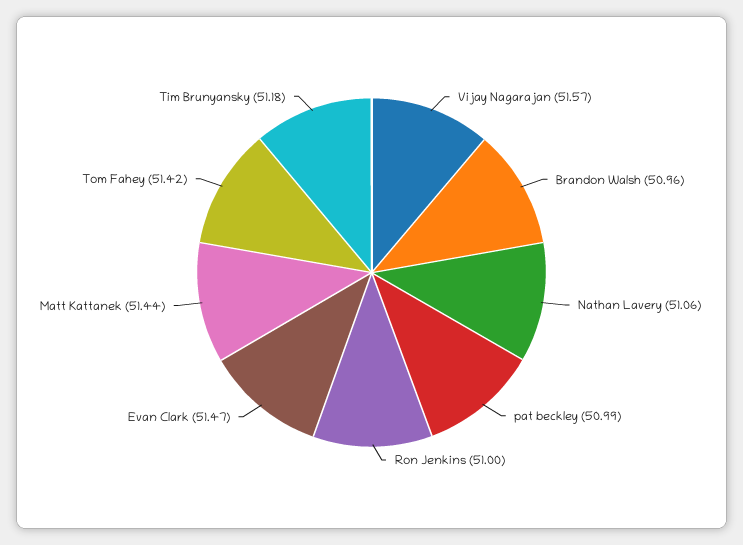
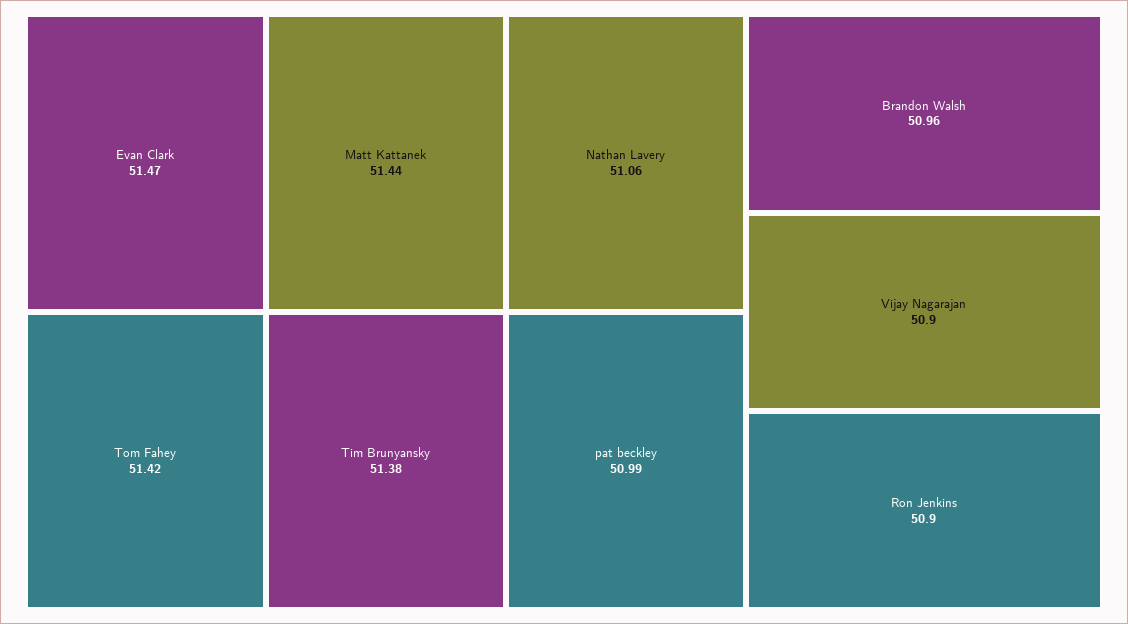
Vijay Nagarajan: 51.57 -> 50.9
Ron Jenkins: 51 -> 50.9
Tim Brunyansky: 51.18 -> 51.38

